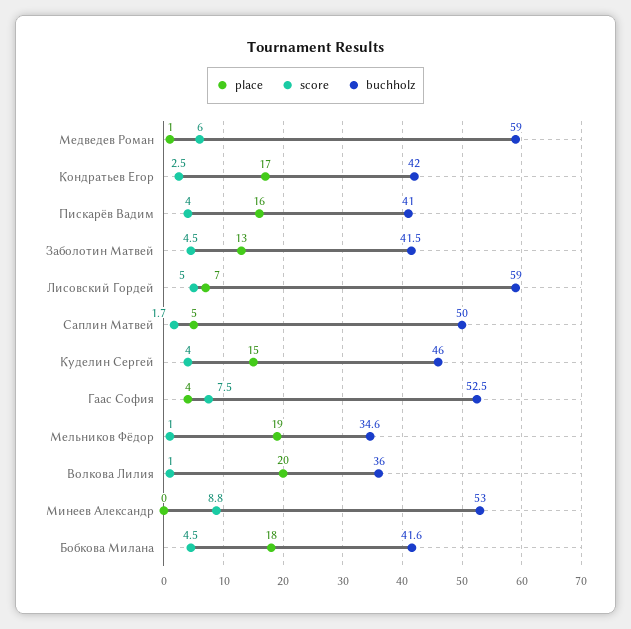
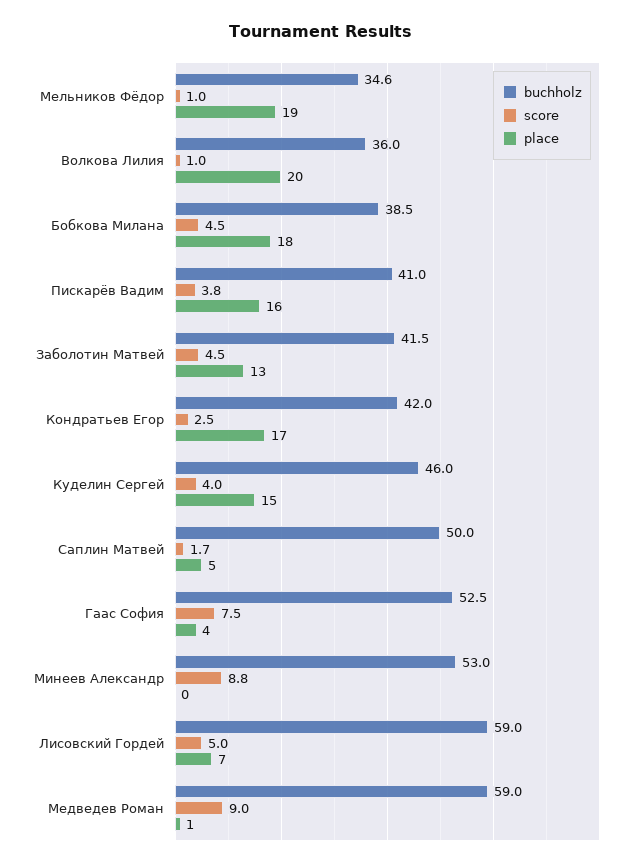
score, Медведев Роман: 6 -> 9
score, Пискарёв Вадим: 4 -> 3.8
buchholz, Бобкова Милана: 41.6 -> 38.5

